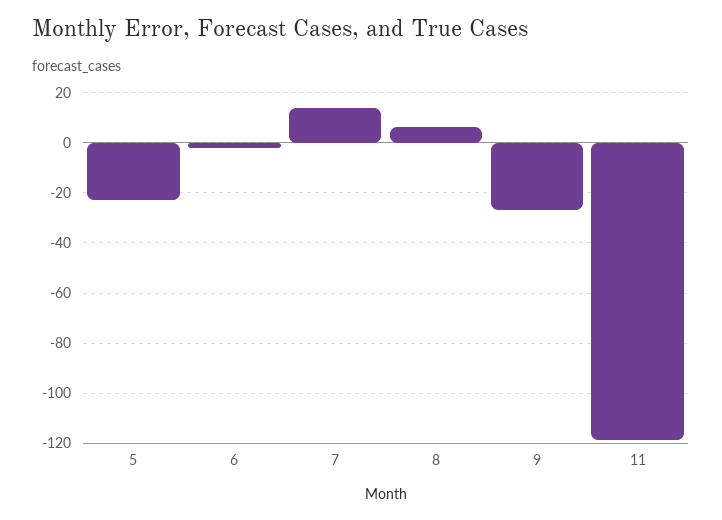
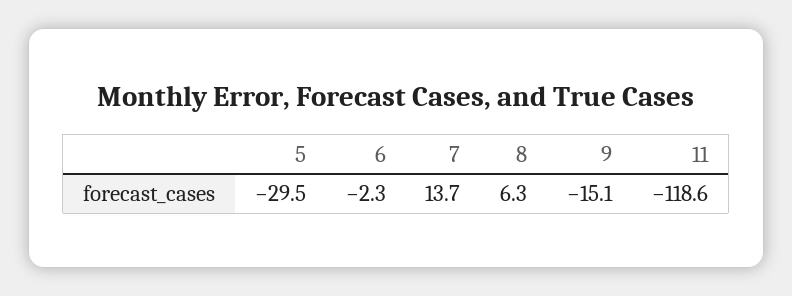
5: -22.5 -> -29.5
9: -27.5 -> -15.1

